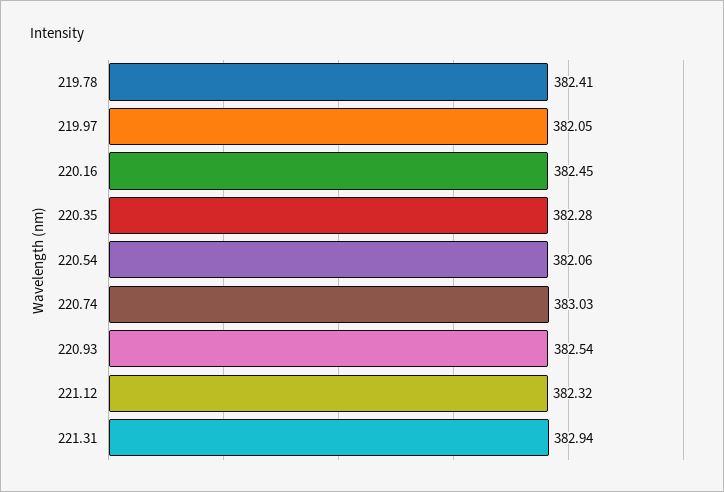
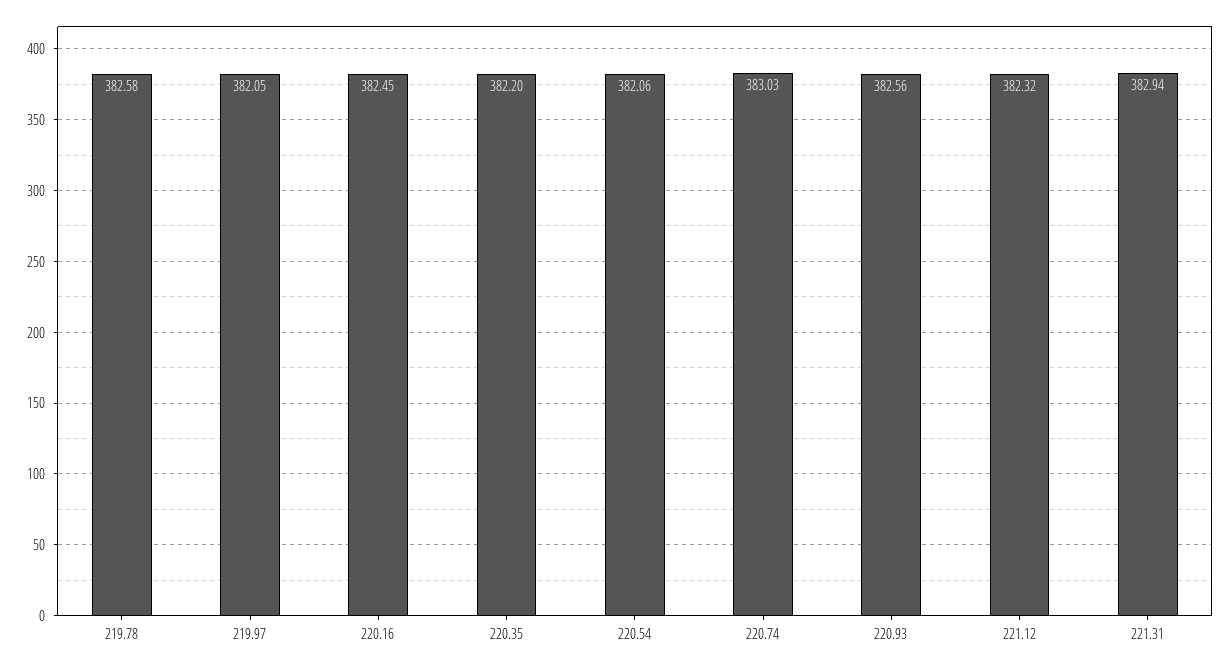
219.78: 382.41 -> 382.58
220.35: 382.28 -> 382.2
220.93: 382.54 -> 382.56

